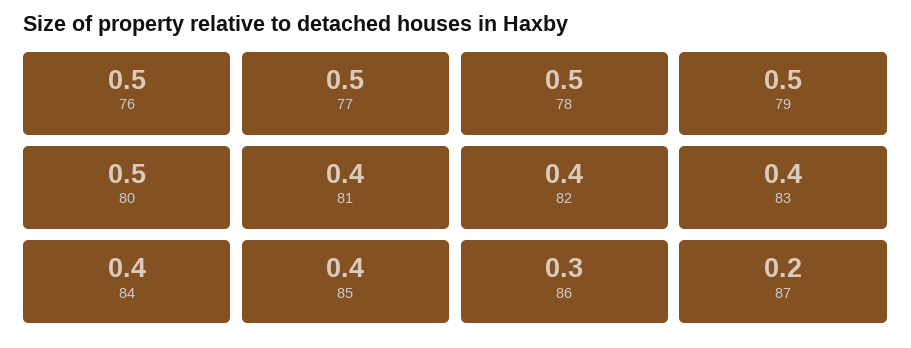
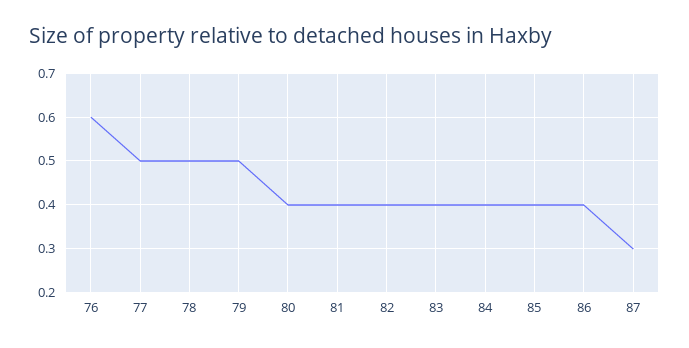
76: 0.5 -> 0.6
80: 0.5 -> 0.4
86: 0.3 -> 0.4
87: 0.2 -> 0.3

